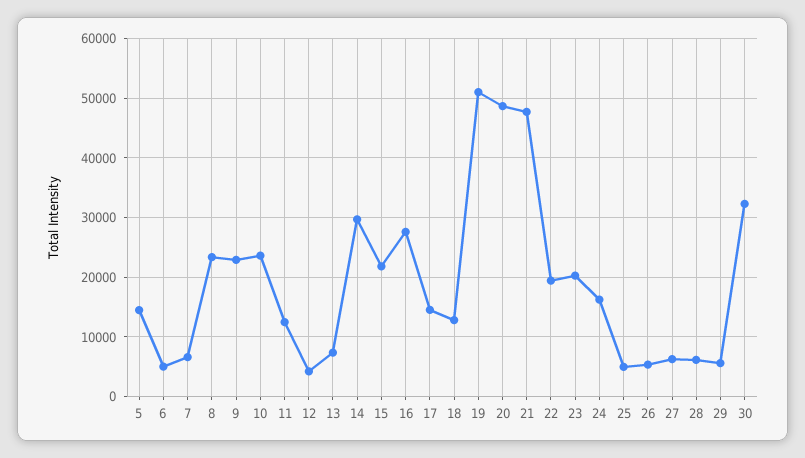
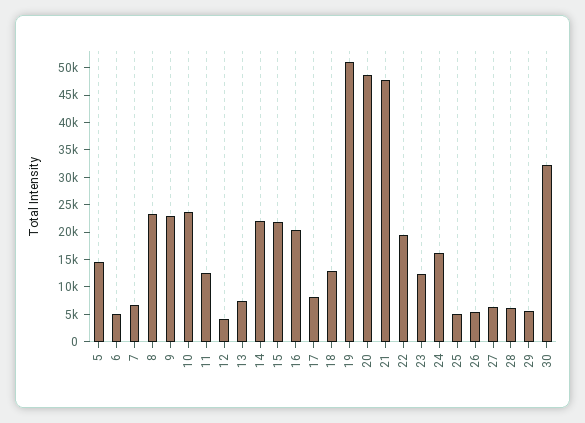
14: 30000 -> 22500
16: 28000 -> 20000
17: 14000 -> 7500
23: 20000 -> 12500

